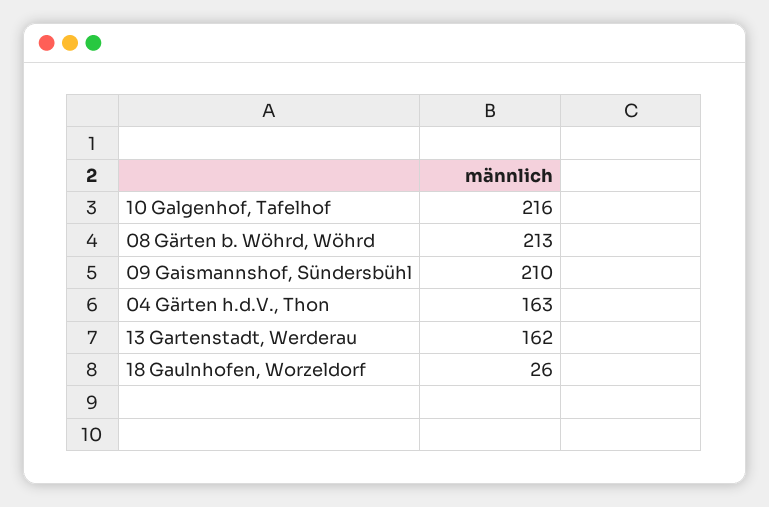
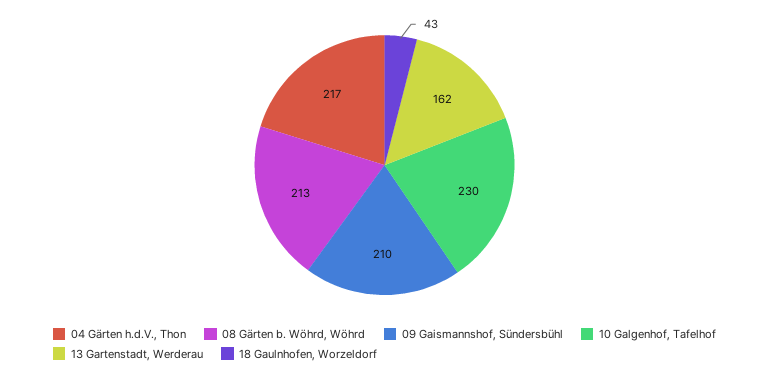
10 Galgenhof, Tafelhof: 216 -> 230
04 Gärten h.d.V., Thon: 163 -> 217
18 Gaulnhofen, Worzeldorf: 26 -> 43

